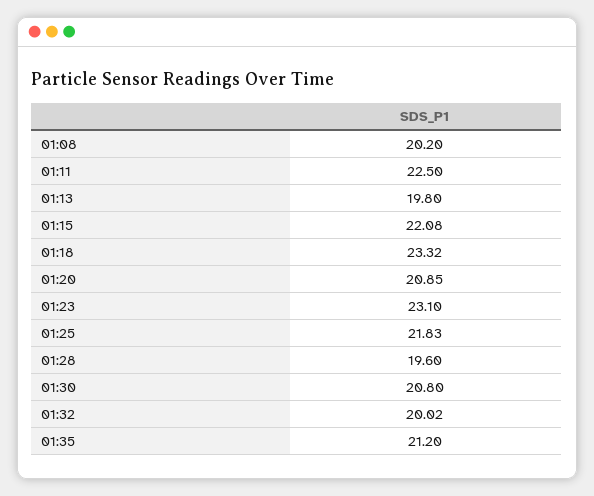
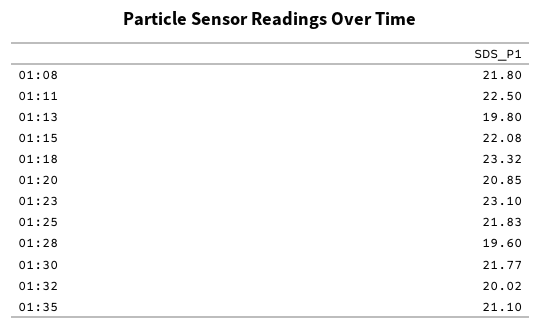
01:08: 20.2 -> 21.8
01:30: 20.8 -> 21.77
01:35: 21.2 -> 21.1

